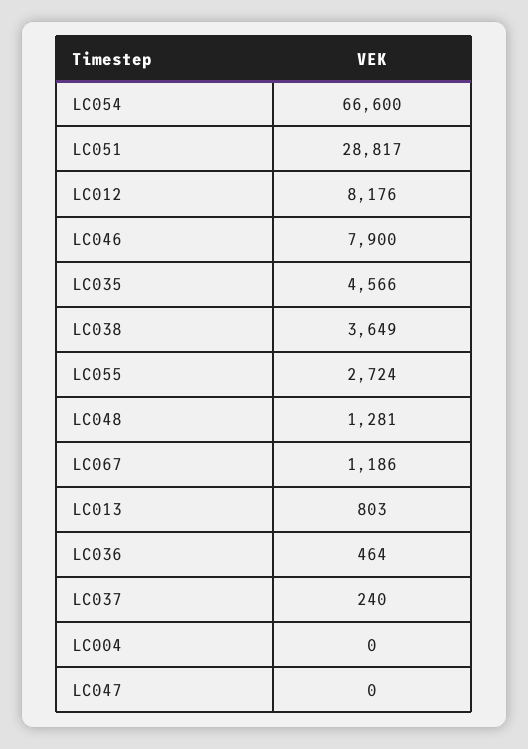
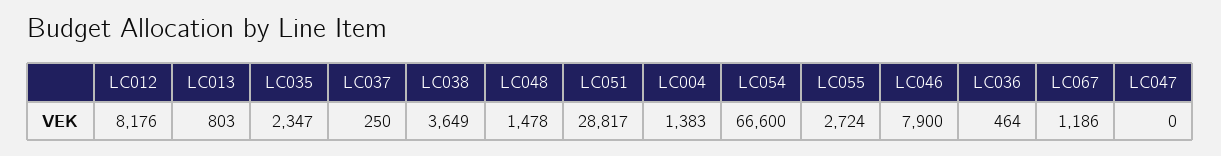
LC035: 4566 -> 2347
LC048: 1281 -> 1478
LC037: 240 -> 250
LC004: 0 -> 1383

